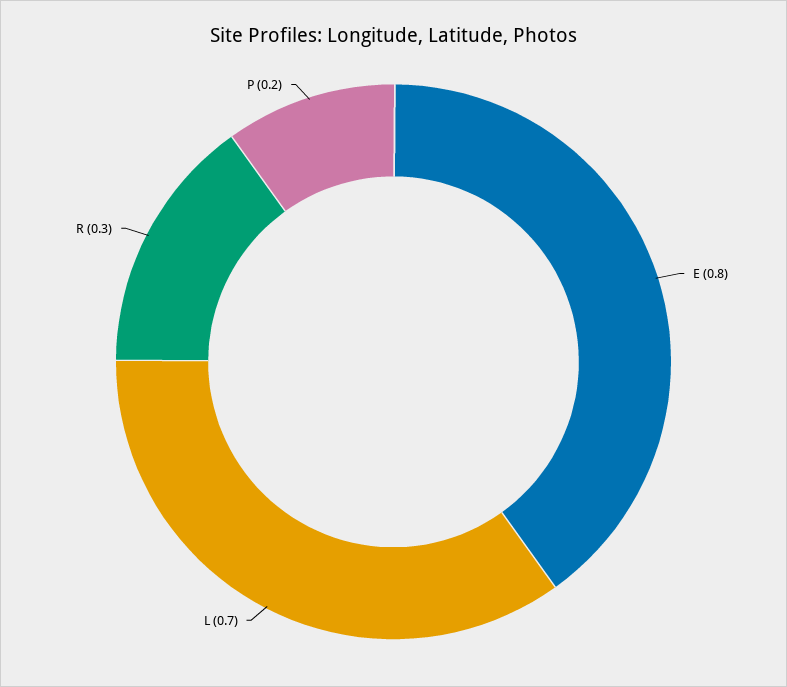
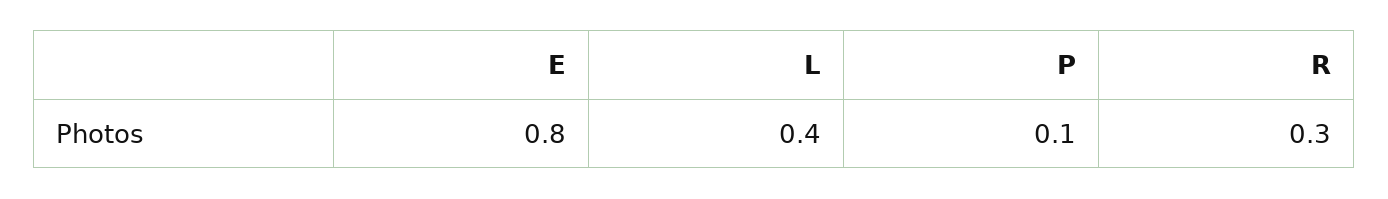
L: 0.7 -> 0.4
P: 0.2 -> 0.1

